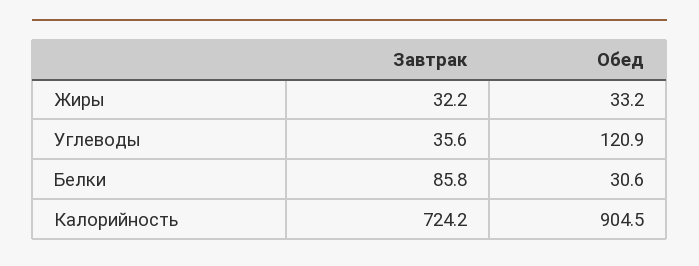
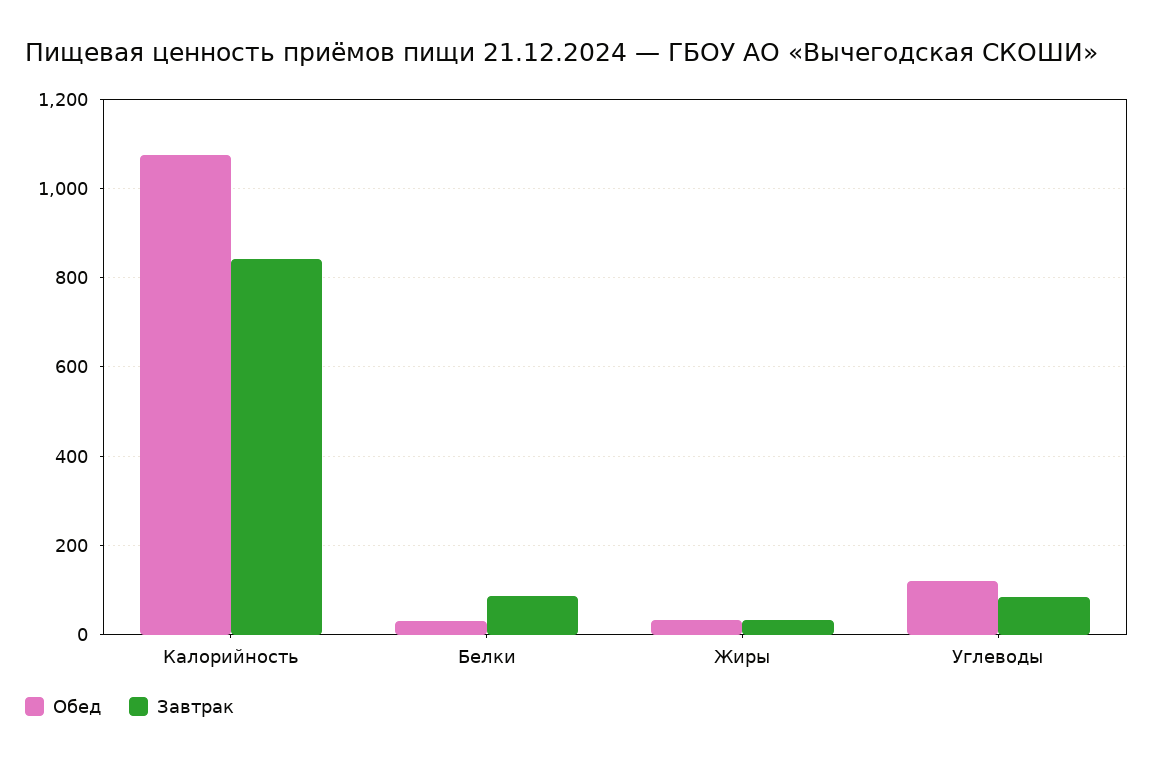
Завтрак, Углеводы: 35.6 -> 80
Завтрак, Калорийность: 724.2 -> 840
Обед, Калорийность: 904.5 -> 1080

